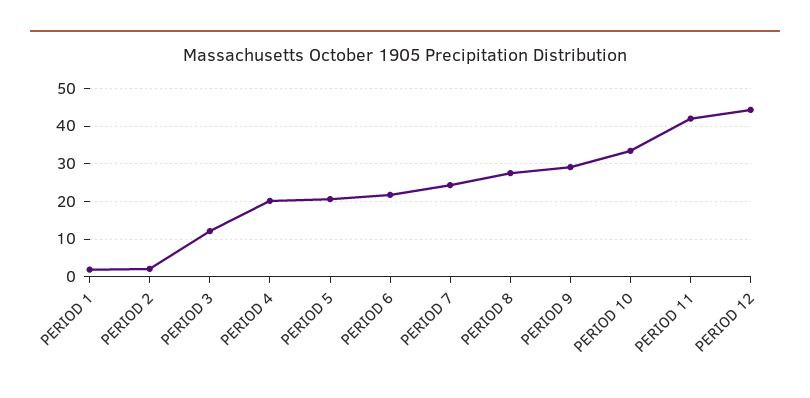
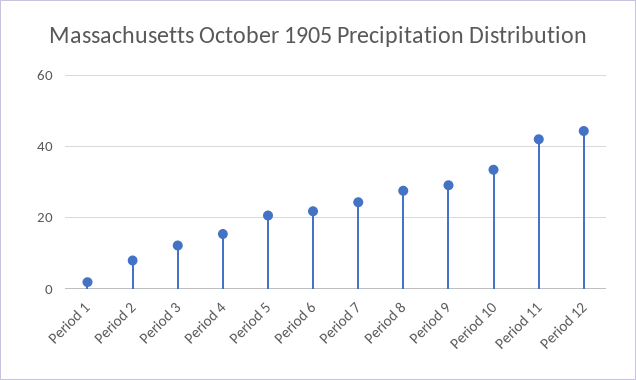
PERIOD 2: 2 -> 8
PERIOD 4: 20 -> 16

